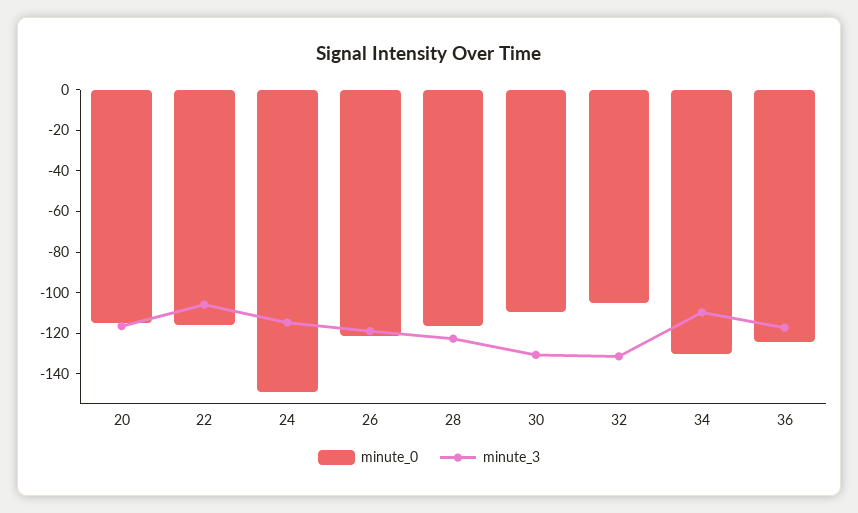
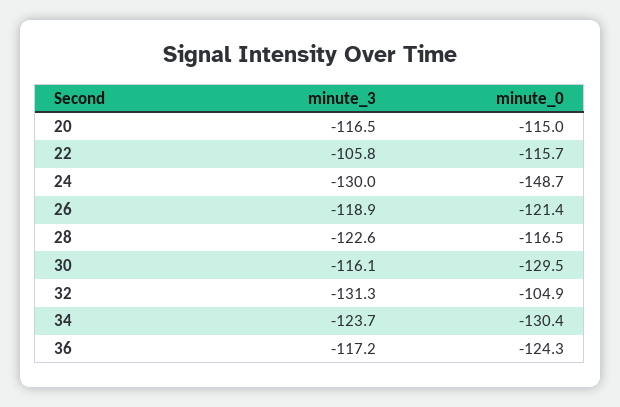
minute_3, 24: -115 -> -130
minute_0, 30: -110 -> -129.5
minute_3, 30: -130 -> -116.1
minute_3, 34: -110 -> -123.7

